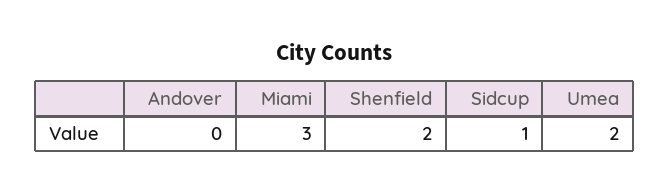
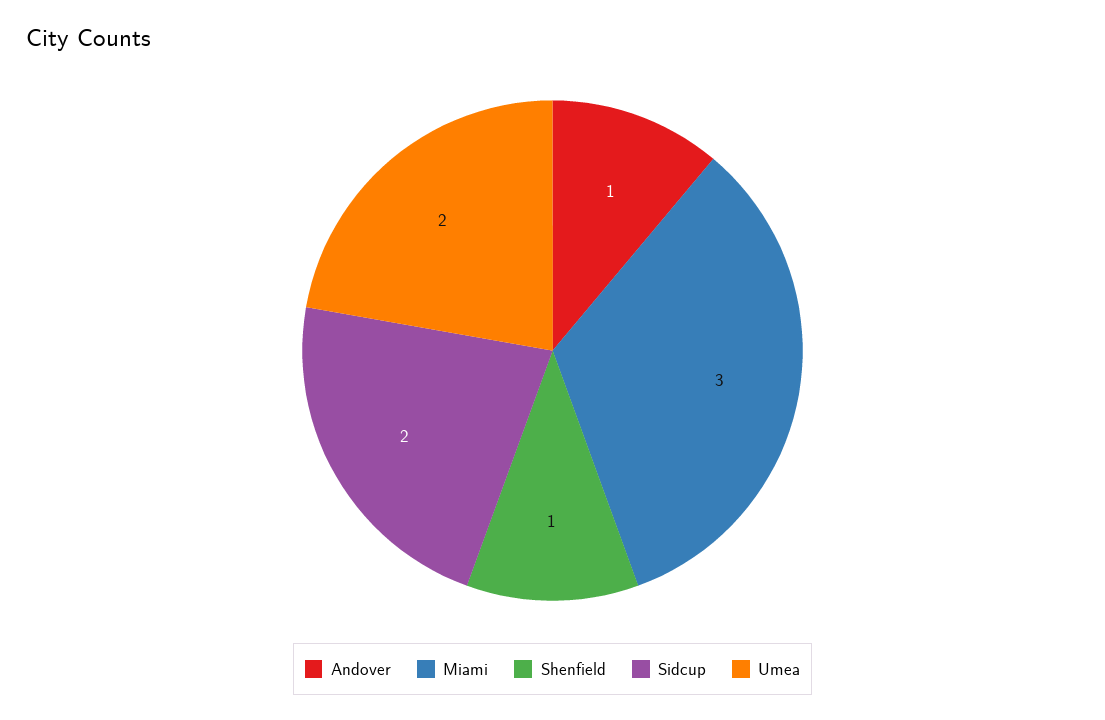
Andover: 0 -> 1
Shenfield: 2 -> 1
Sidcup: 1 -> 2

